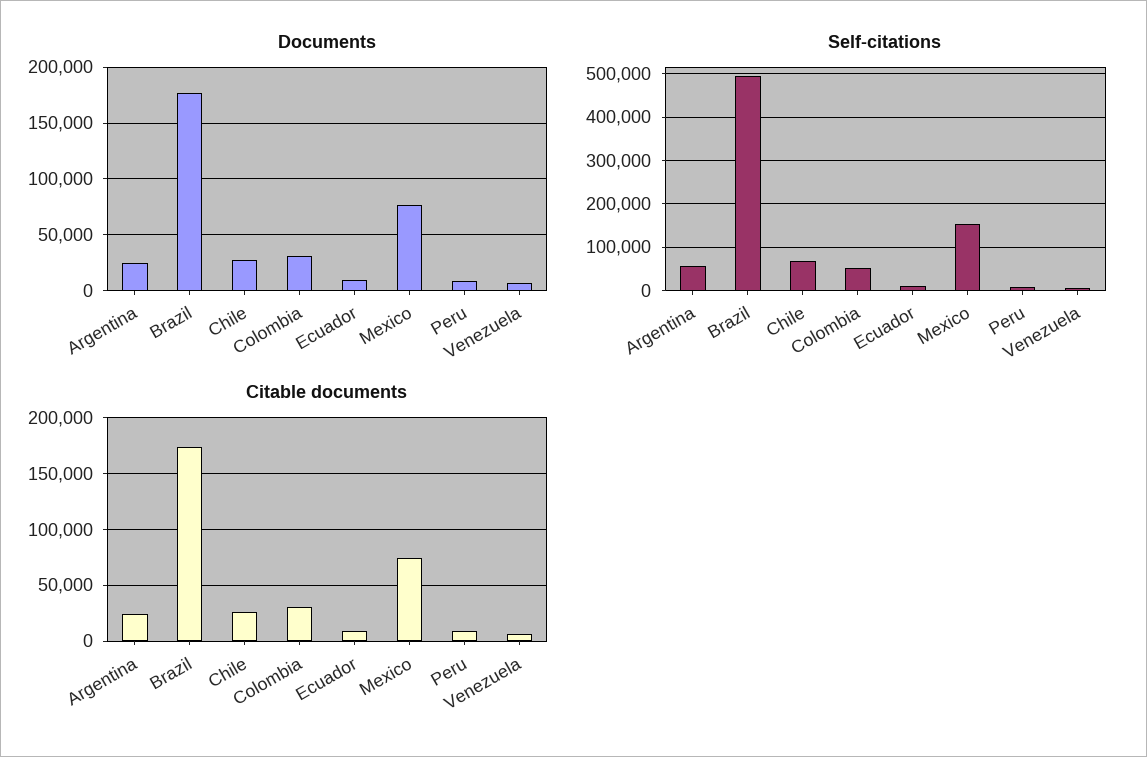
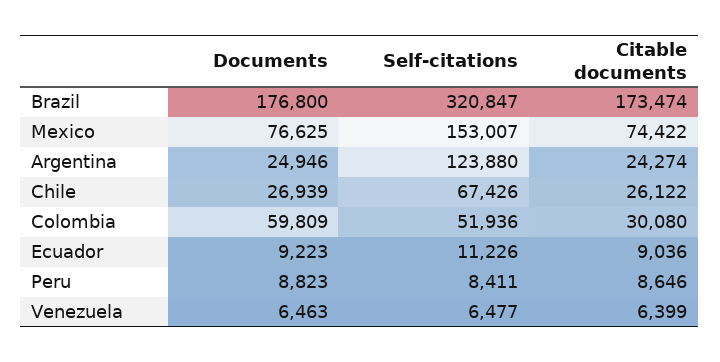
Documents, Colombia: 30000 -> 59809
Self-citations, Argentina: 60000 -> 123880
Self-citations, Brazil: 500000 -> 320847

